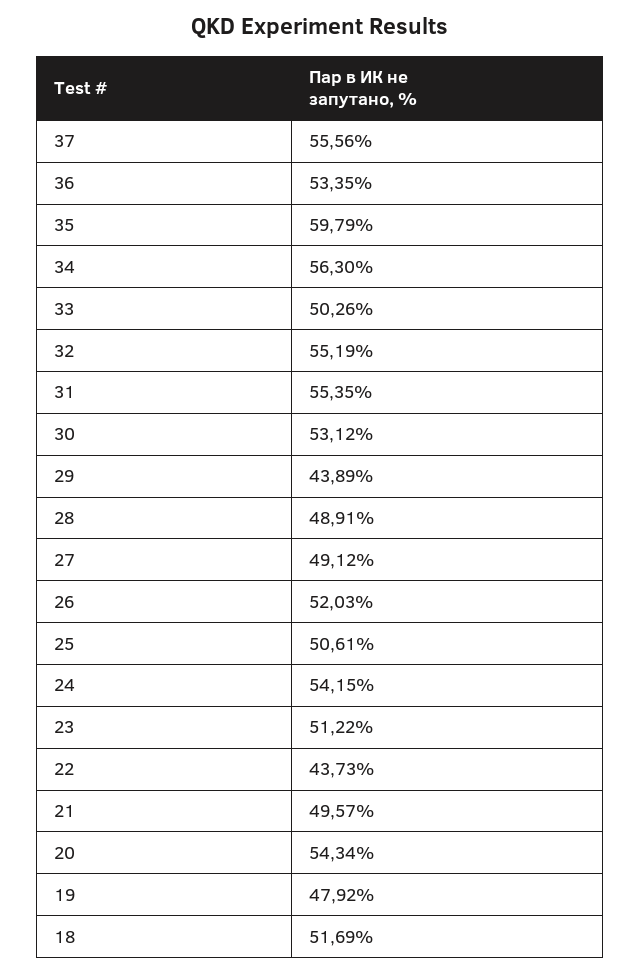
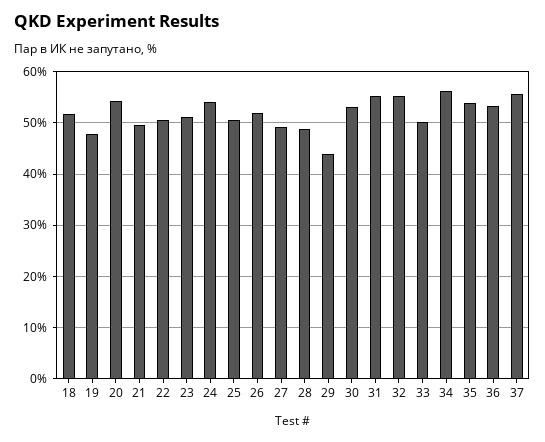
35: 59.79 -> 54
22: 43.73 -> 50

